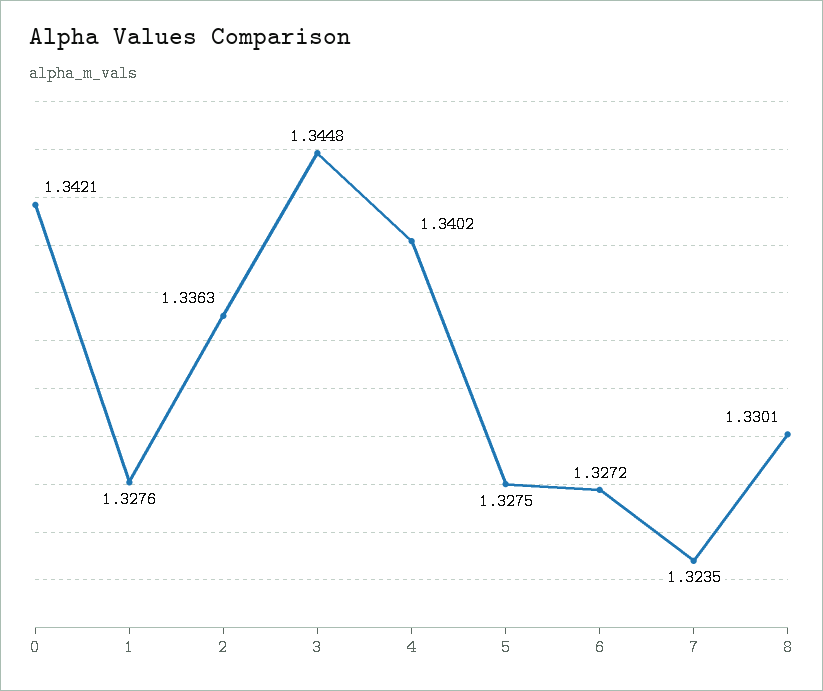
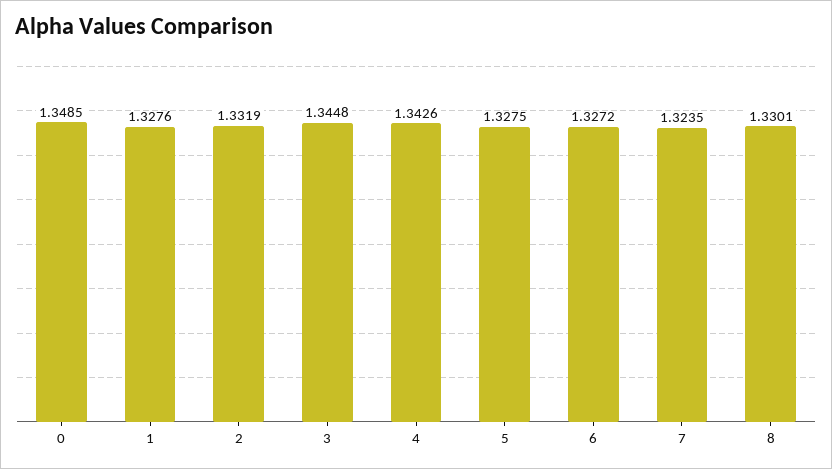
0: 1.3421 -> 1.3485
2: 1.3363 -> 1.3319
4: 1.3402 -> 1.3426

